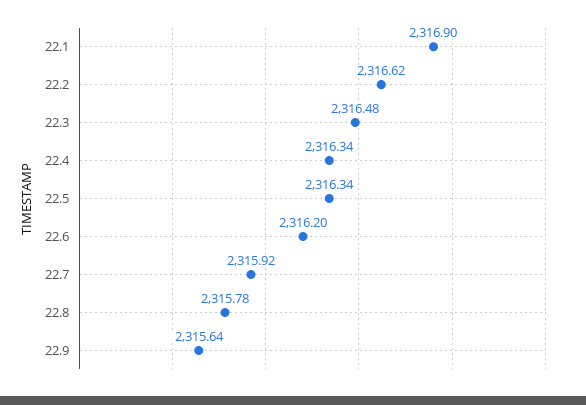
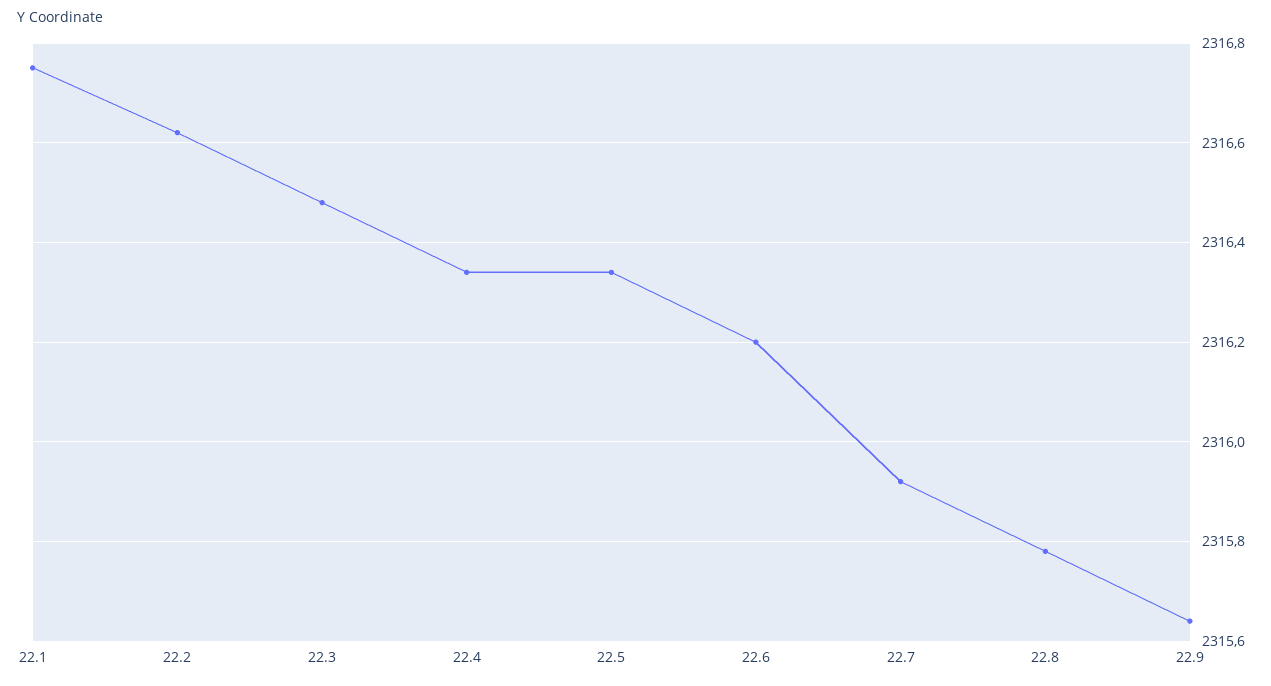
22.1: 2316.9 -> 2316.75

